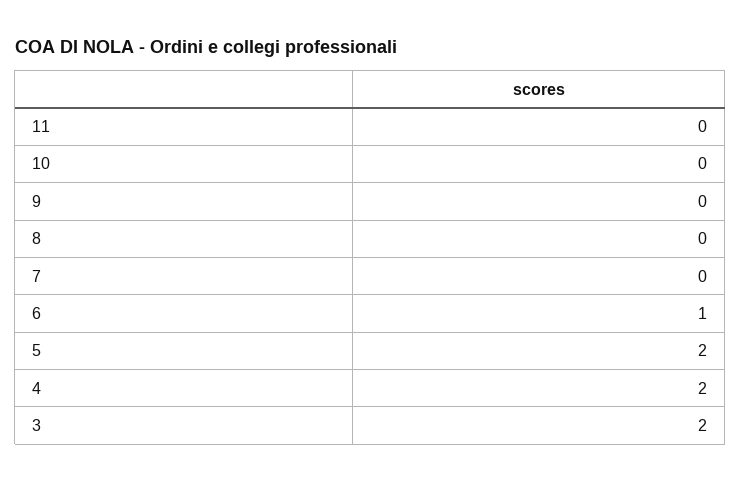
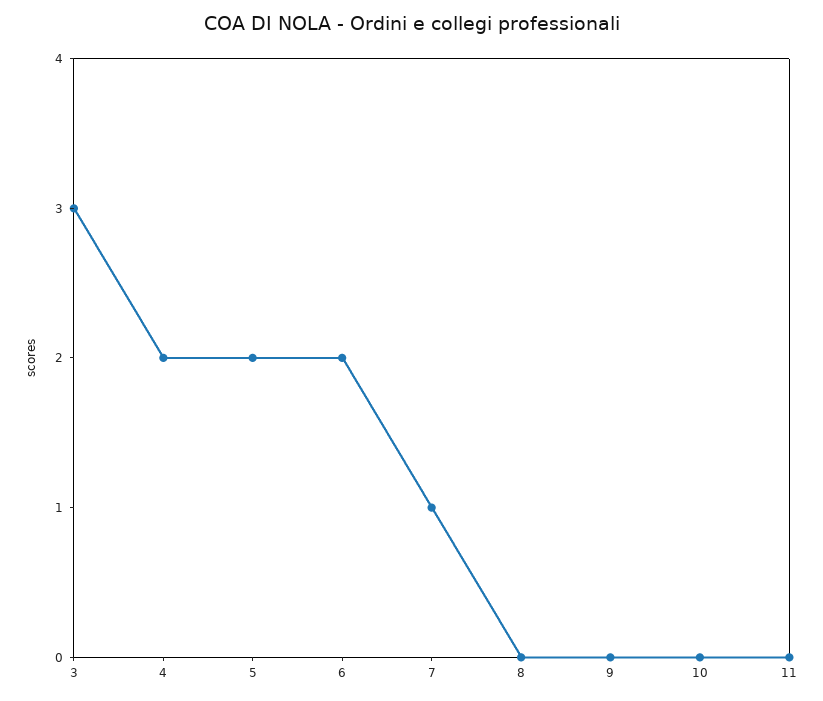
7: 0 -> 1
6: 1 -> 2
3: 2 -> 3

